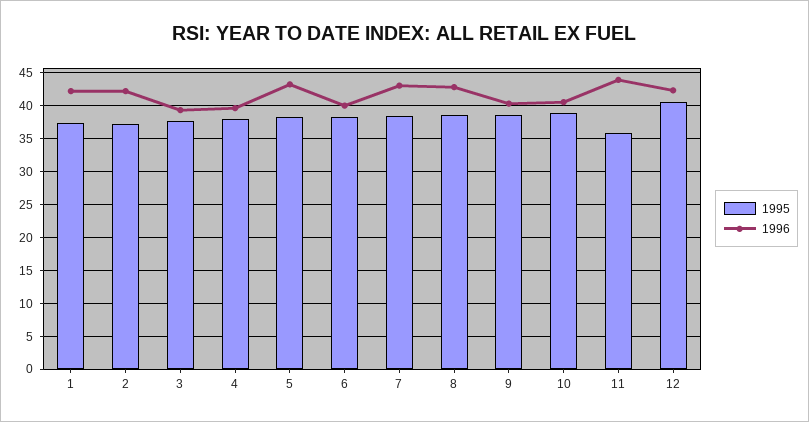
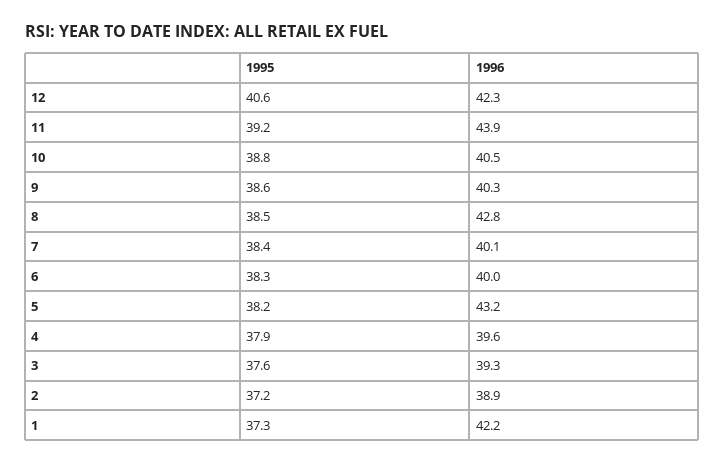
1996, 2: 42 -> 38.9
1996, 7: 43 -> 40.1
1995, 11: 36 -> 39.2

